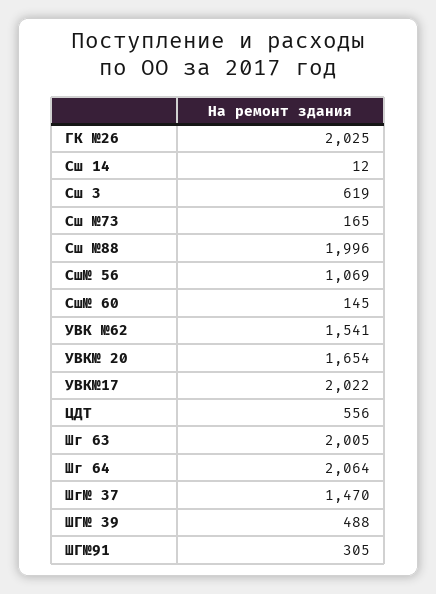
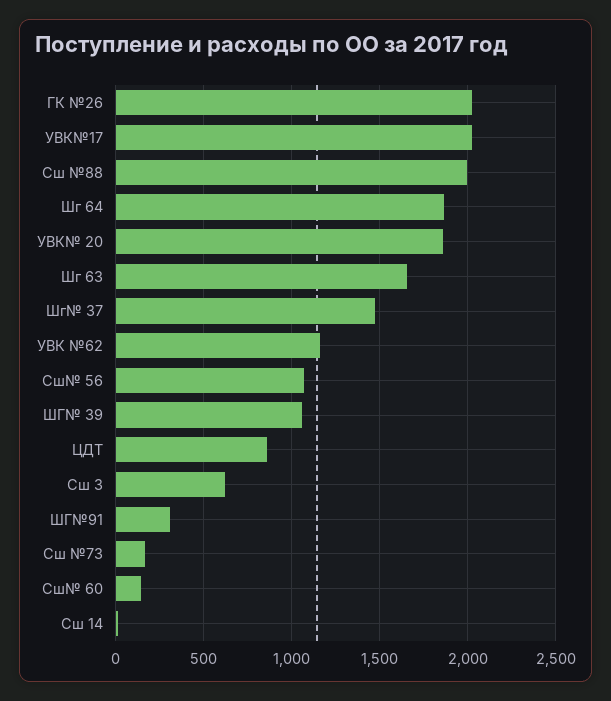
УВК №62: 1541 -> 1150
УВК№ 20: 1654 -> 1850
ЦДТ: 556 -> 850
Шг 63: 2005 -> 1650
Шг 64: 2064 -> 1850
ШГ№ 39: 488 -> 1050

